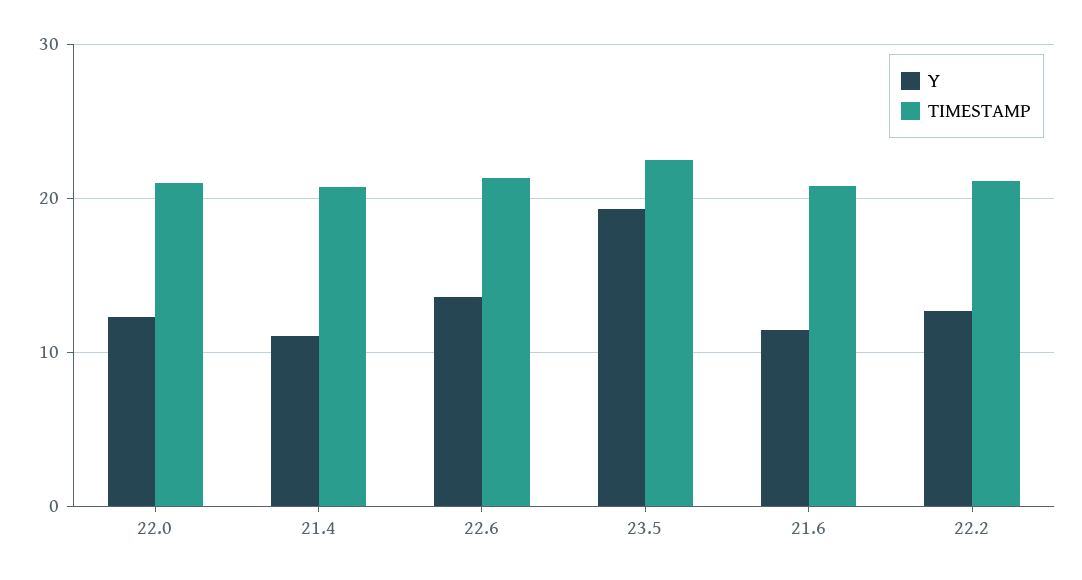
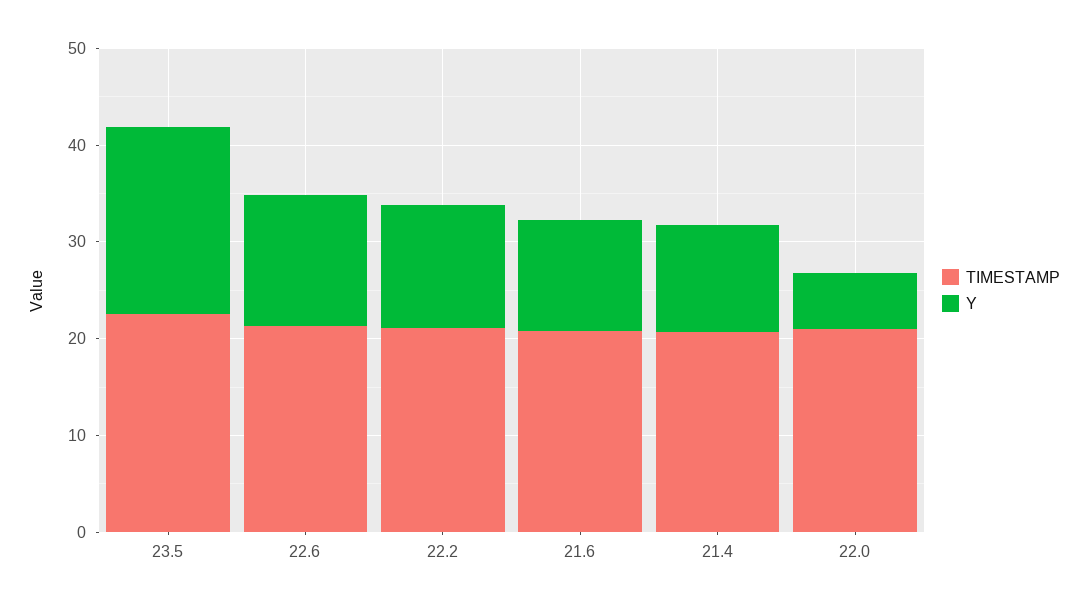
Y, 22.0: 12 -> 6

